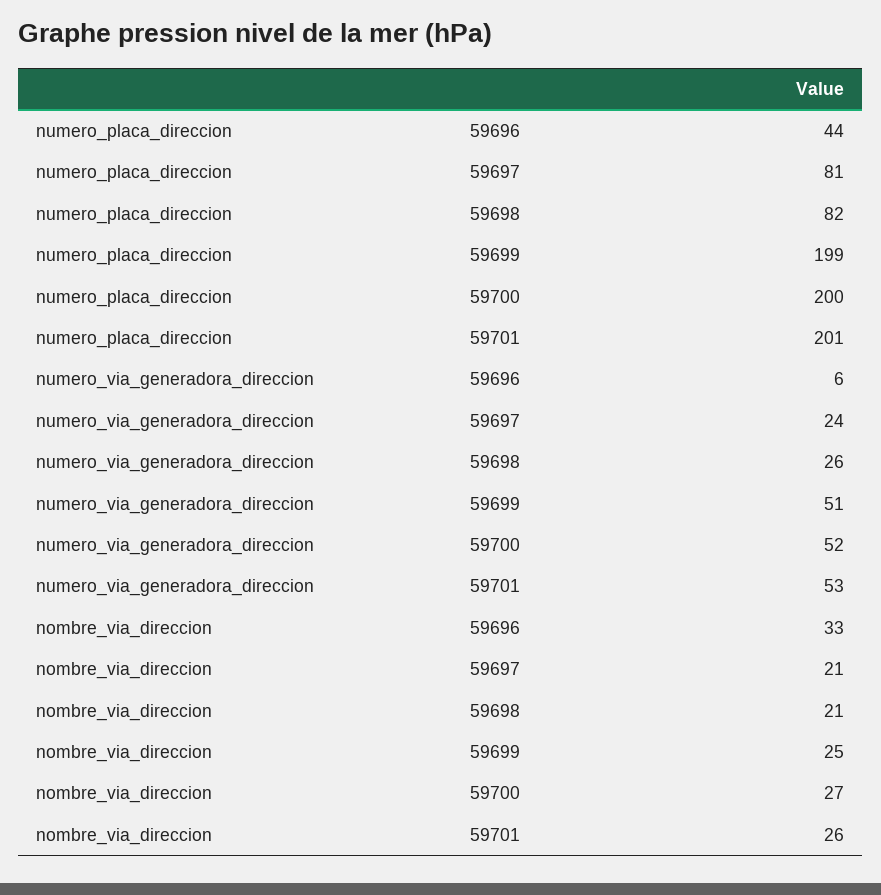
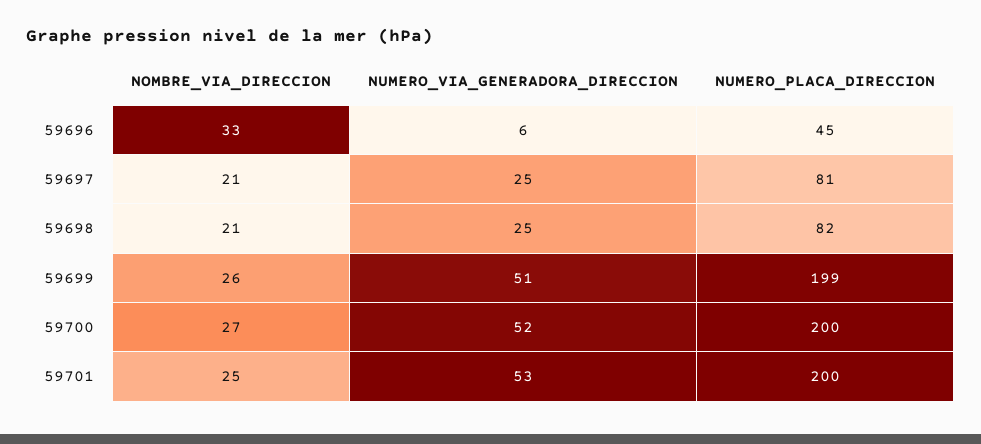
numero_placa_direccion, 59696: 44 -> 45
numero_placa_direccion, 59701: 201 -> 200
numero_via_generadora_direccion, 59697: 24 -> 25
numero_via_generadora_direccion, 59698: 26 -> 25
nombre_via_direccion, 59699: 25 -> 26
nombre_via_direccion, 59701: 26 -> 25

